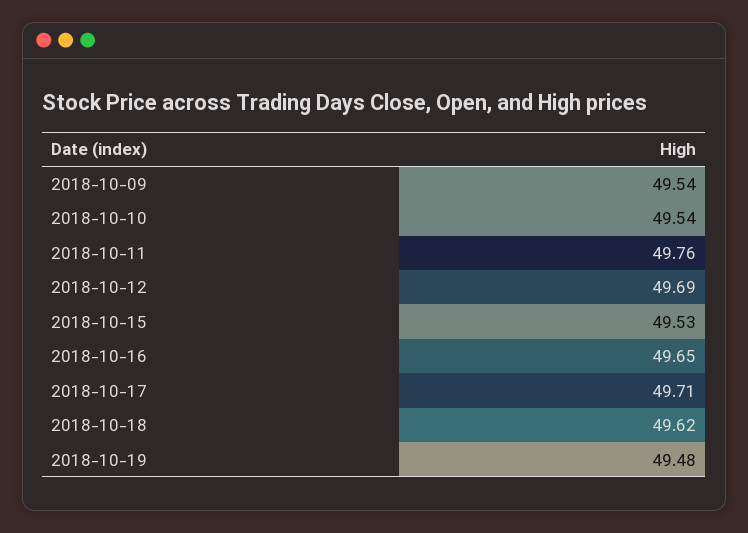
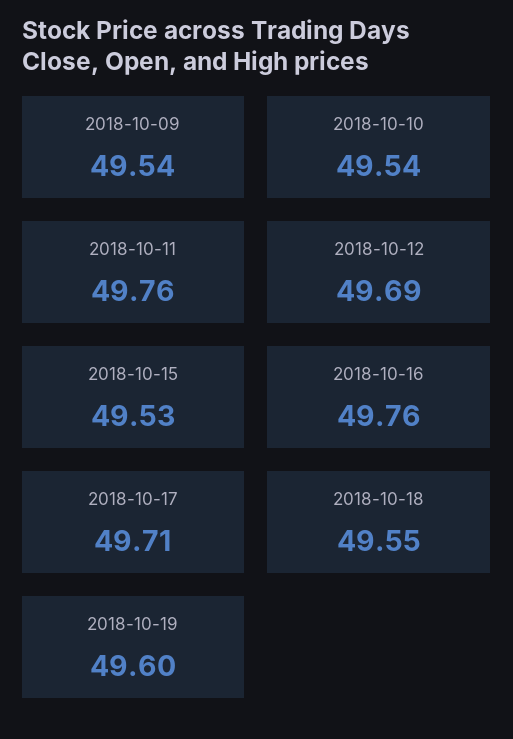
2018-10-16: 49.65 -> 49.76
2018-10-18: 49.62 -> 49.55
2018-10-19: 49.48 -> 49.6

